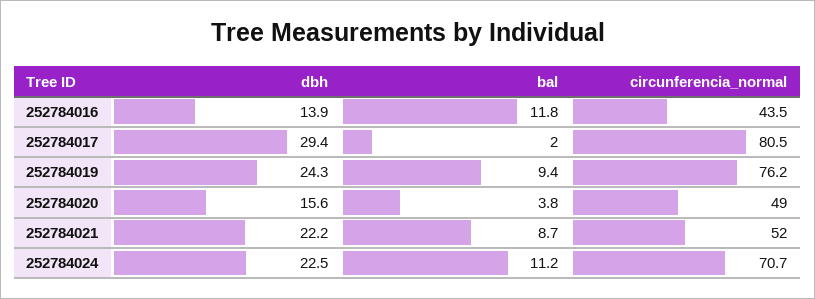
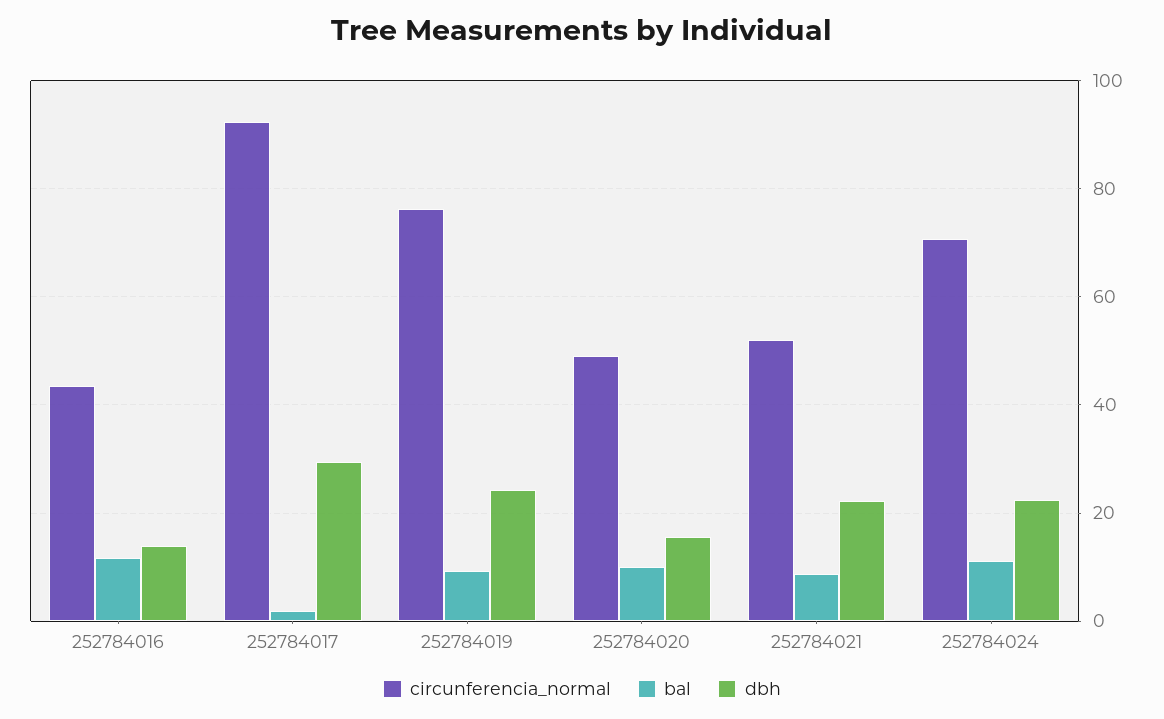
circunferencia_normal, 252784017: 80.5 -> 92
bal, 252784020: 3.8 -> 10

